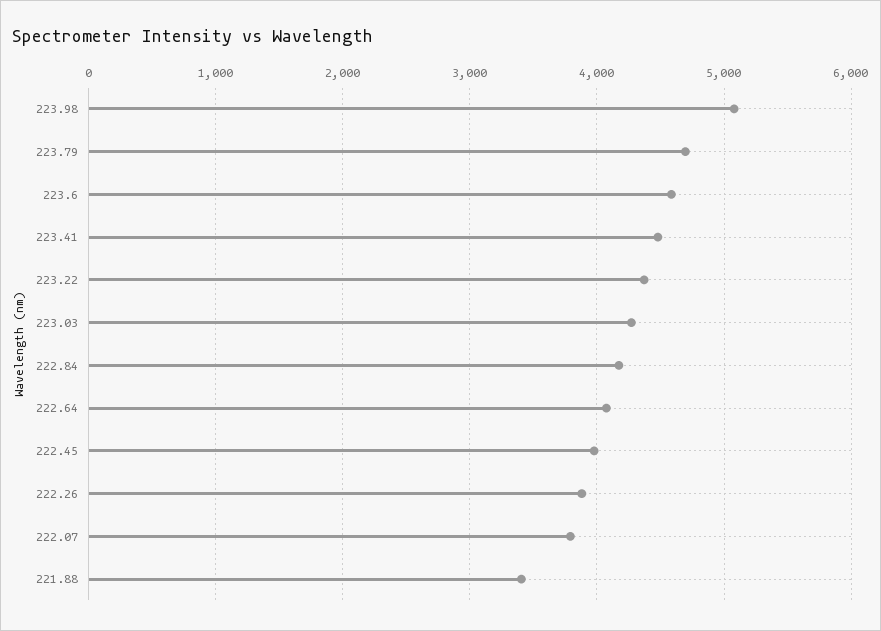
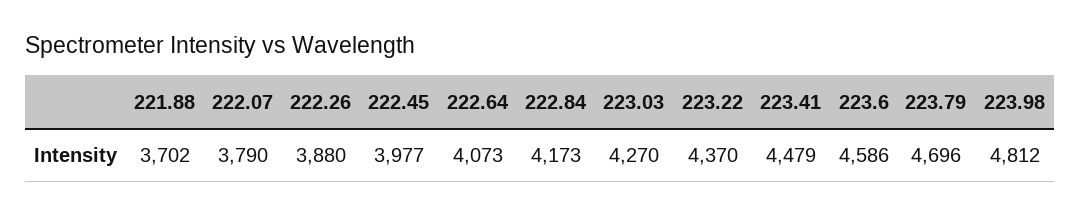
223.98: 5100 -> 4812
221.88: 3400 -> 3702

